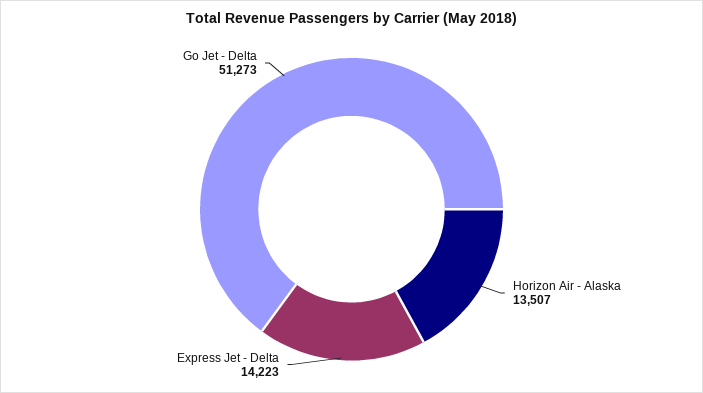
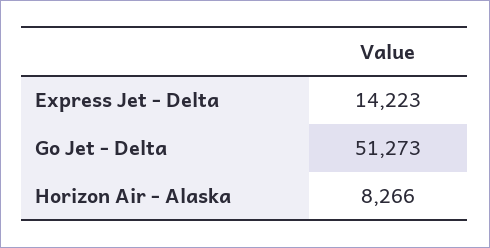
Horizon Air - Alaska: 13507 -> 8266

